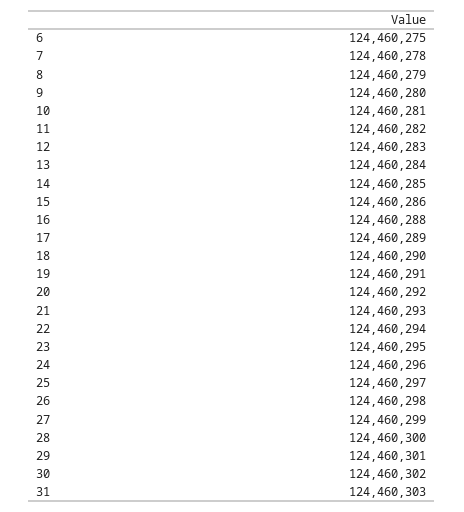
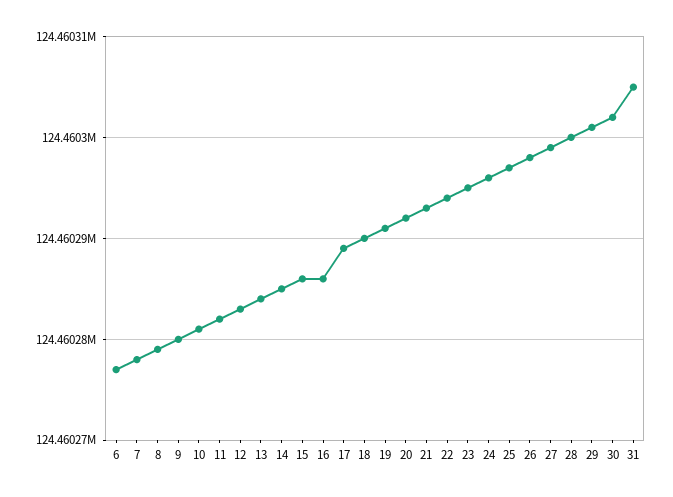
6: 124460275 -> 124460277
16: 124460288 -> 124460286
31: 124460303 -> 124460305

